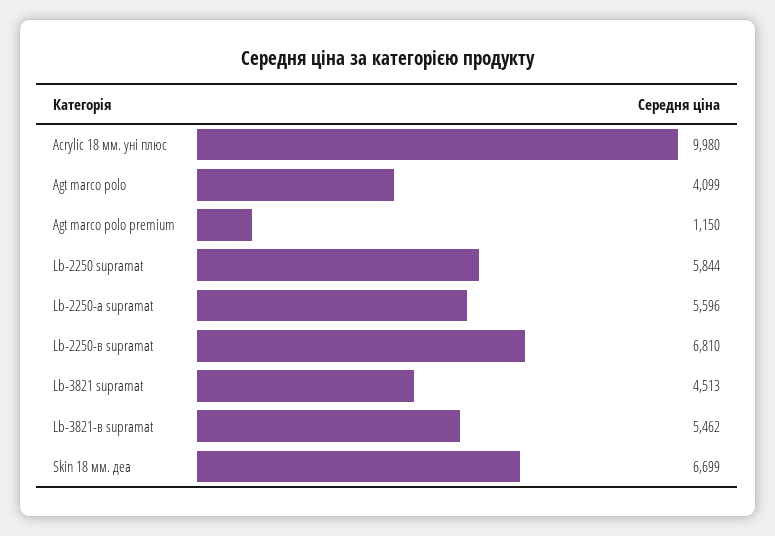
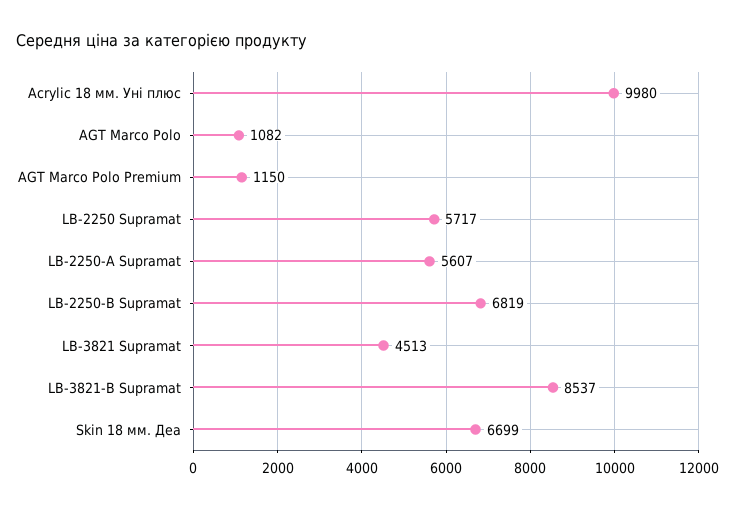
Agt marco polo: 4099 -> 1082
Lb-2250 supramat: 5844 -> 5717
Lb-2250-а supramat: 5596 -> 5607
Lb-2250-в supramat: 6810 -> 6819
Lb-3821-в supramat: 5462 -> 8537

